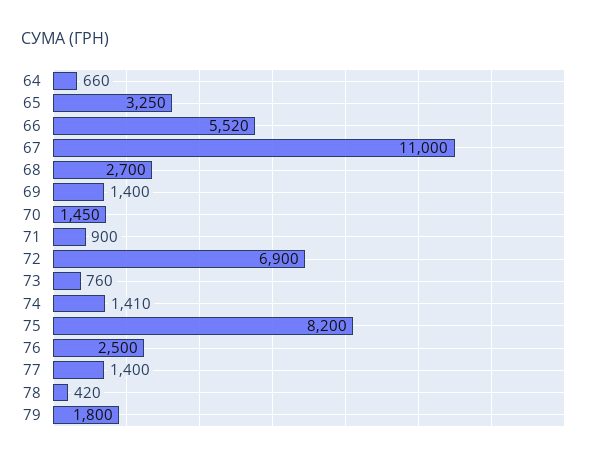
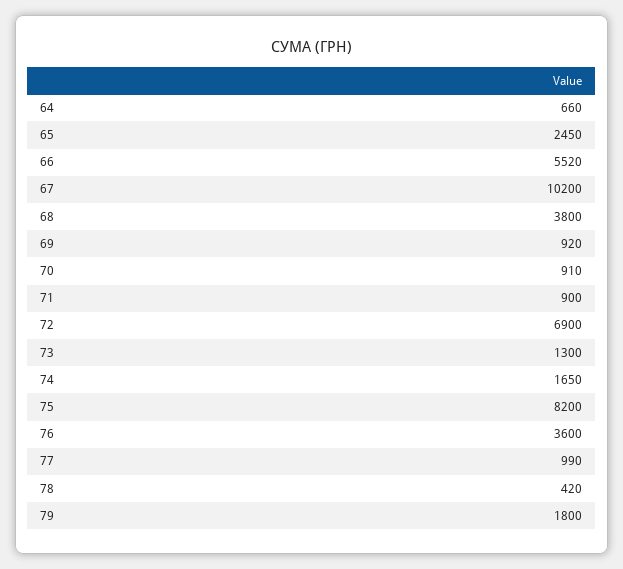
65: 3250 -> 2450
67: 11000 -> 10200
68: 2700 -> 3800
69: 1400 -> 920
70: 1450 -> 910
73: 760 -> 1300
74: 1410 -> 1650
76: 2500 -> 3600
77: 1400 -> 990

